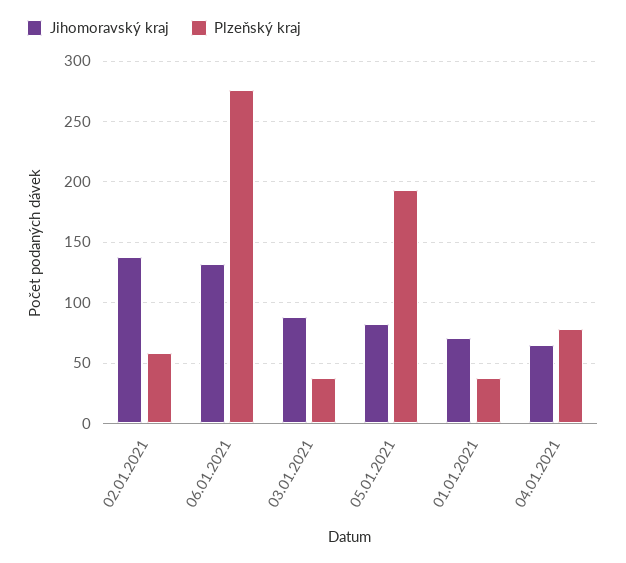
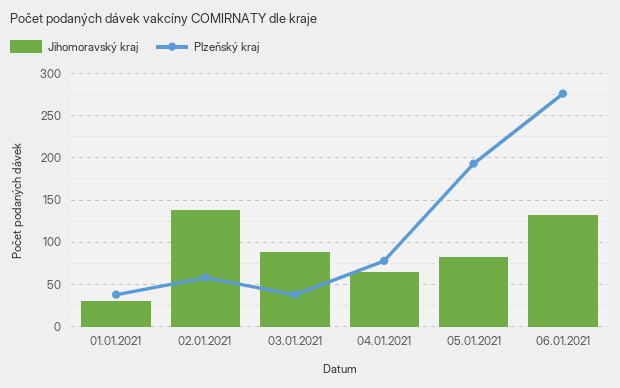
Jihomoravský kraj, 01.01.2021: 70 -> 30

